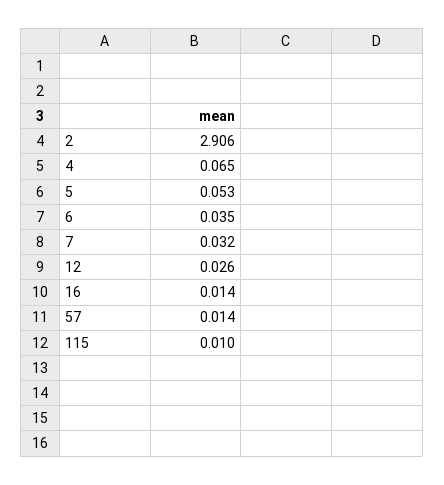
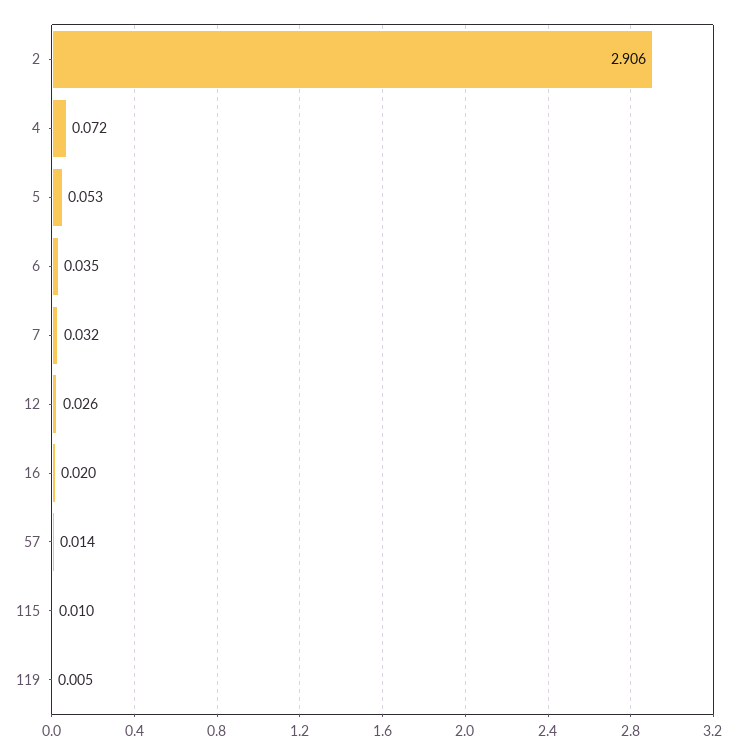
4: 0.065 -> 0.072
16: 0.014 -> 0.02
119: none -> 0.005

